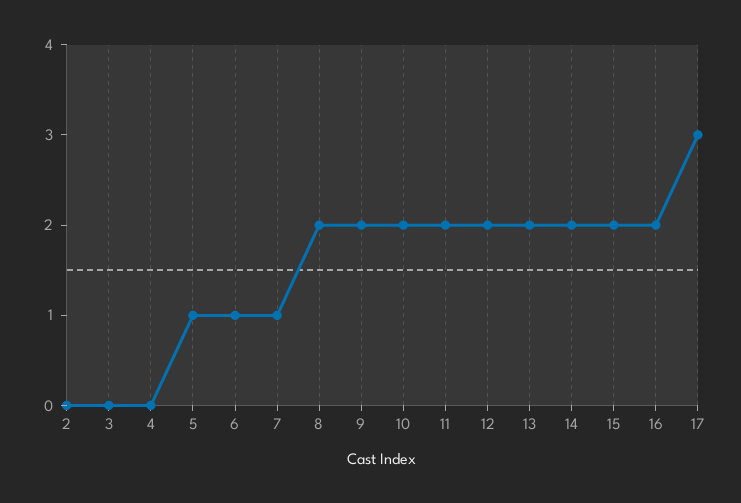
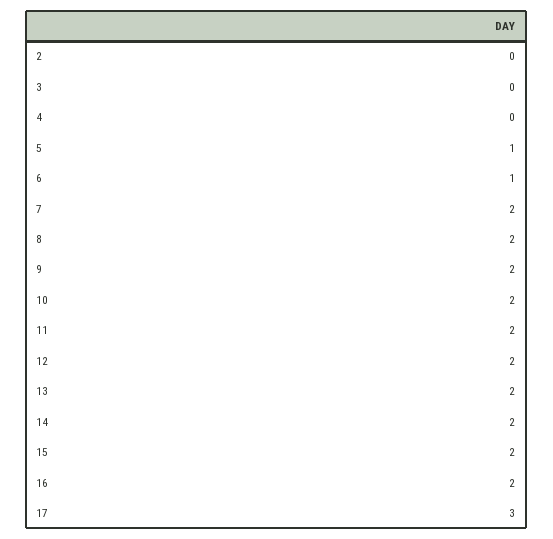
7: 1 -> 2

